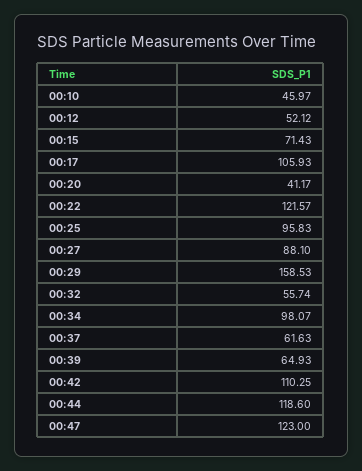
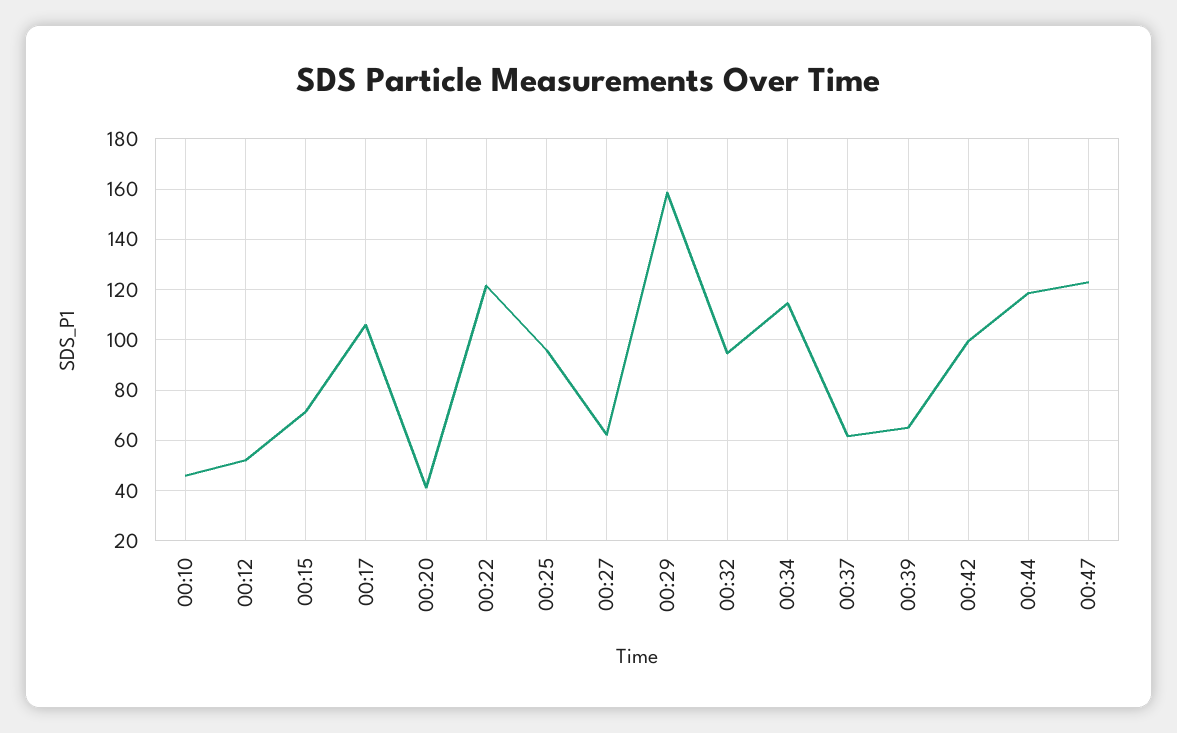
00:27: 88.1 -> 62.5
00:32: 55.74 -> 95
00:34: 98.07 -> 115
00:42: 110.25 -> 100

